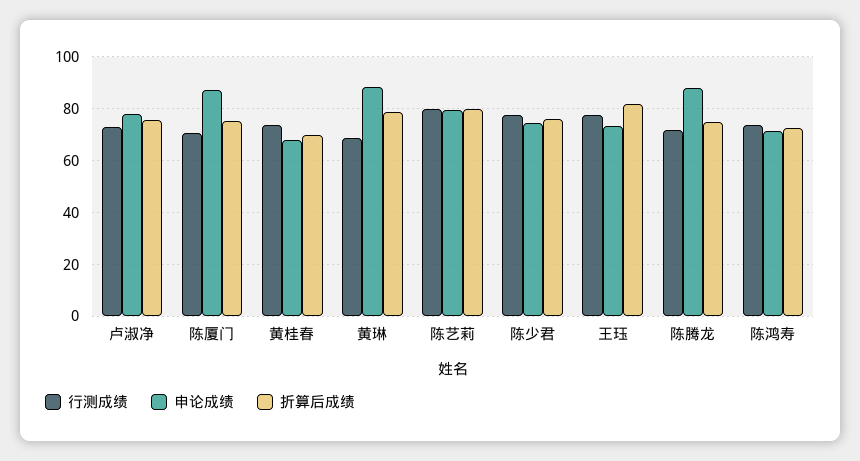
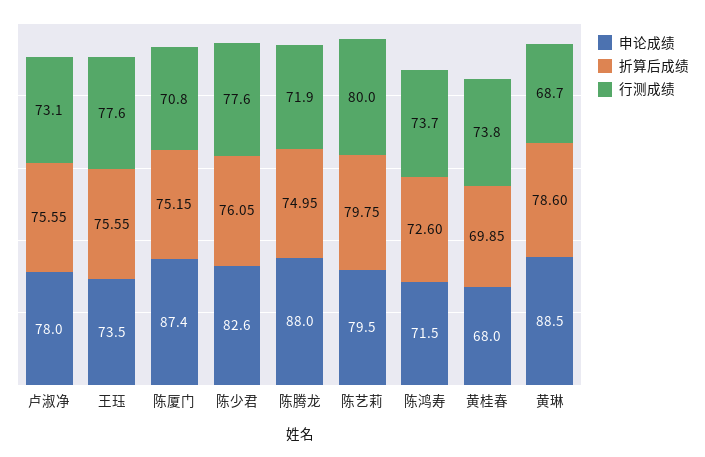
申论成绩, 陈少君: 75 -> 82.6
折算后成绩, 王珏: 82.5 -> 75.55

